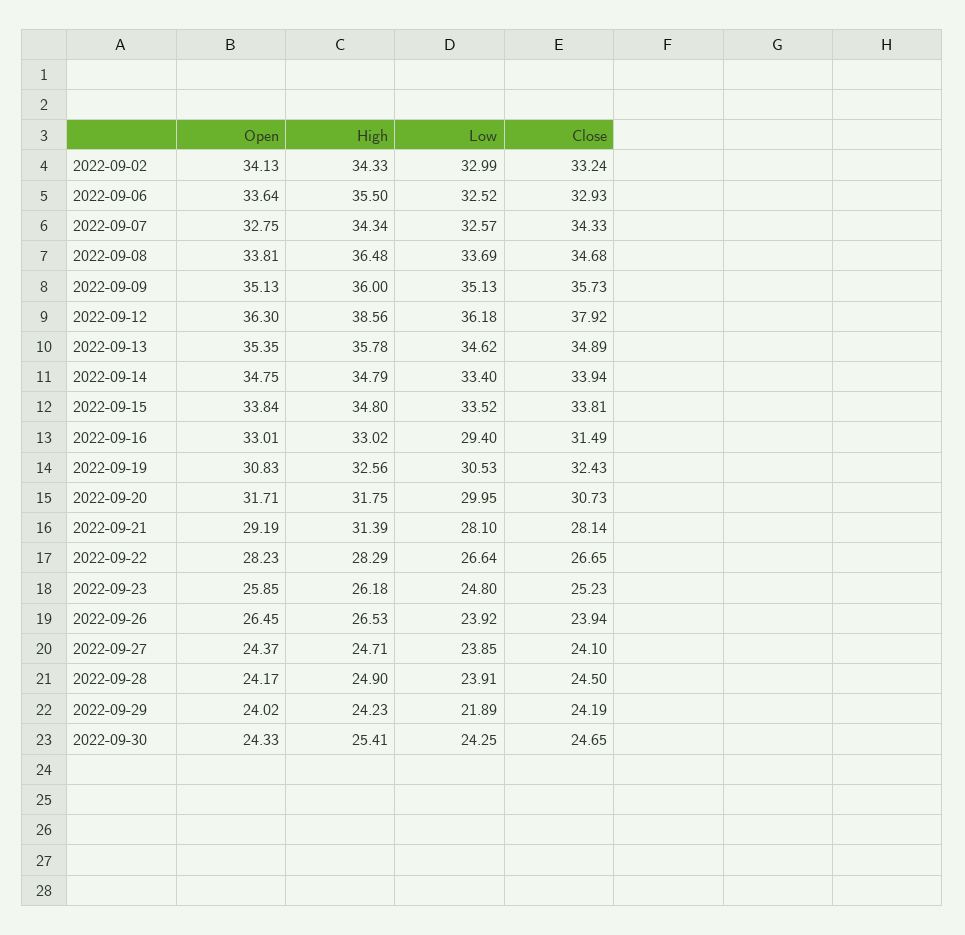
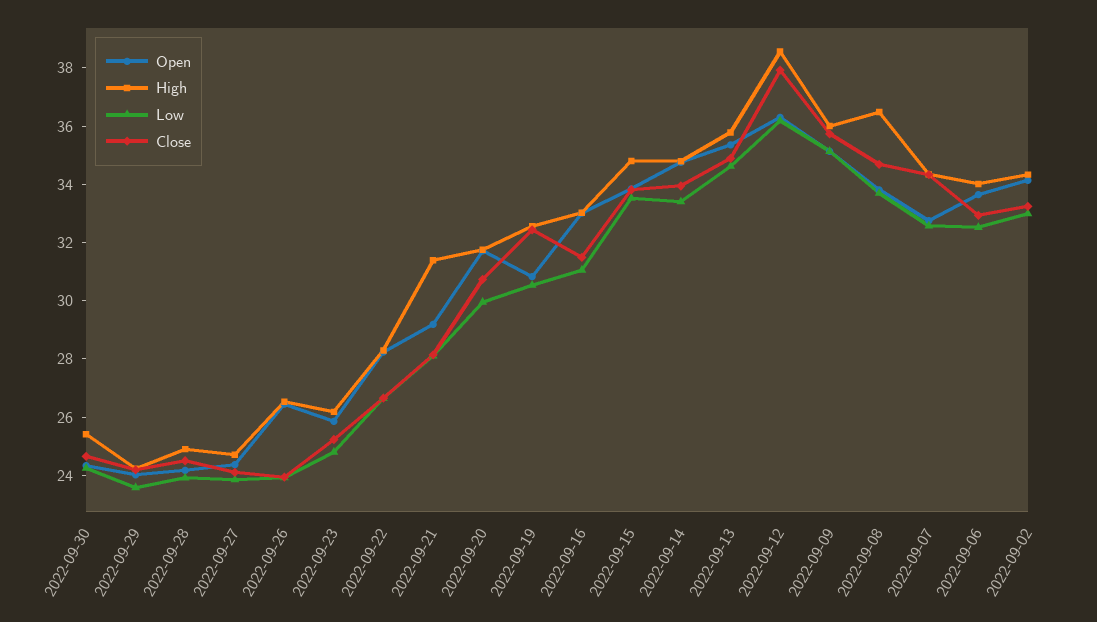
High, 2022-09-06: 35.5 -> 34
Low, 2022-09-16: 29.4 -> 31
Low, 2022-09-29: 21.89 -> 23.5

